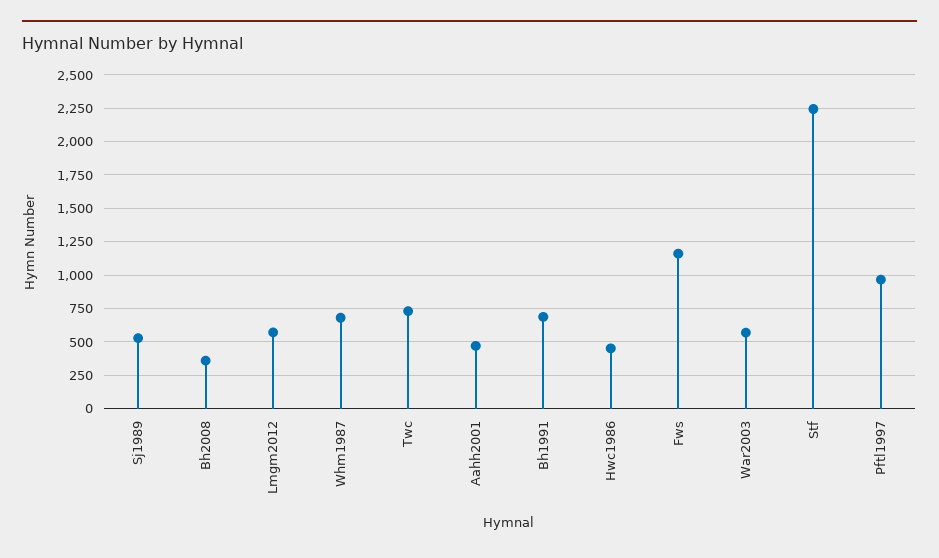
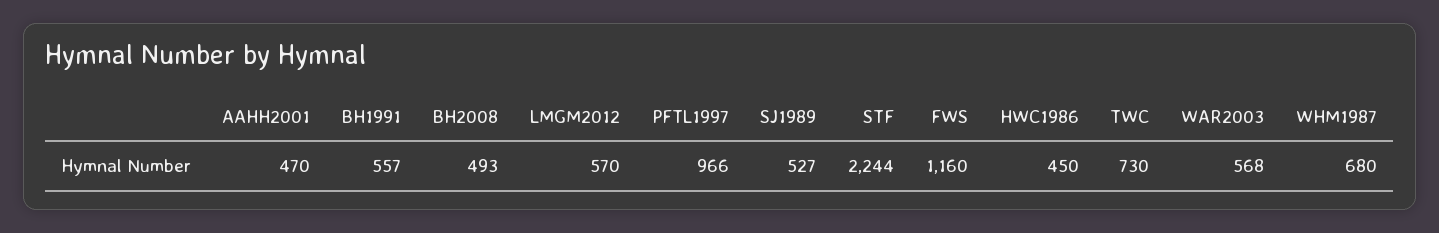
Bh2008: 350 -> 493
Bh1991: 700 -> 557

